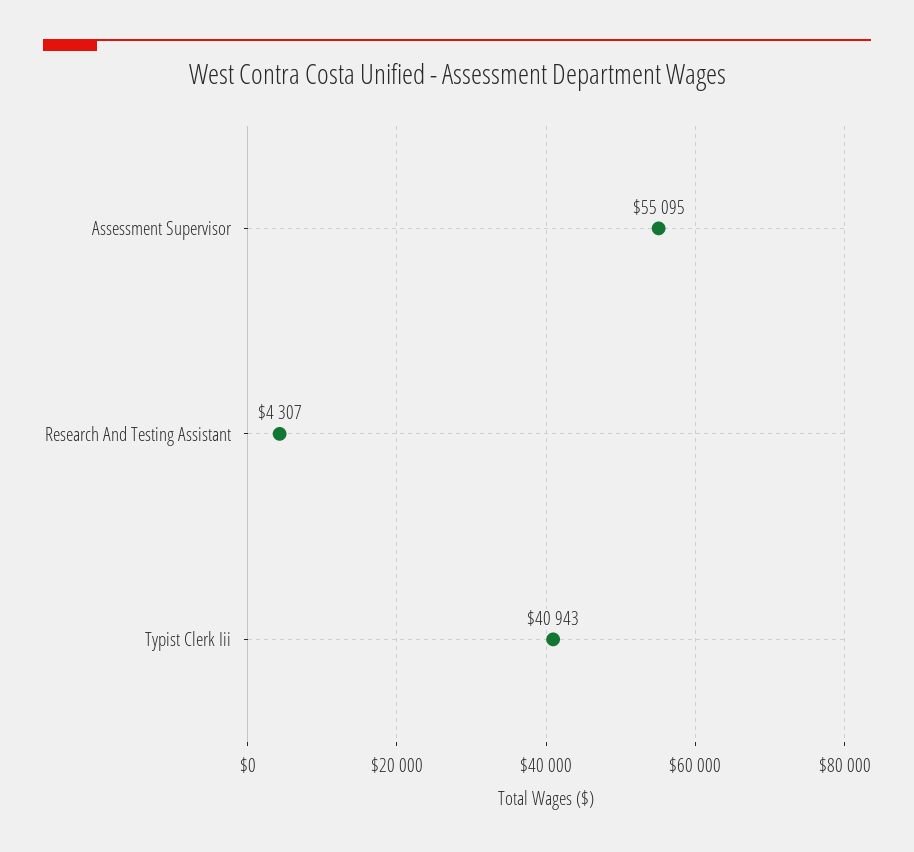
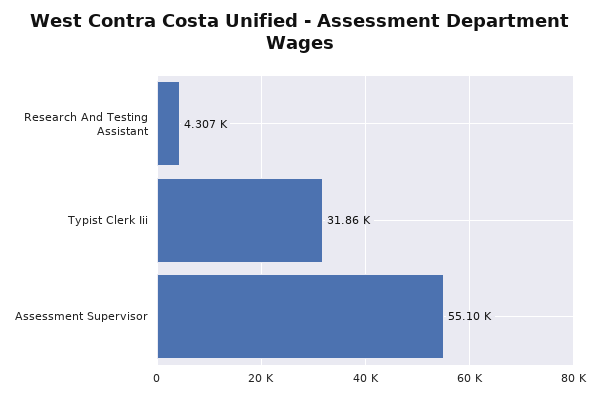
Typist Clerk Iii: 40943 -> 31860

